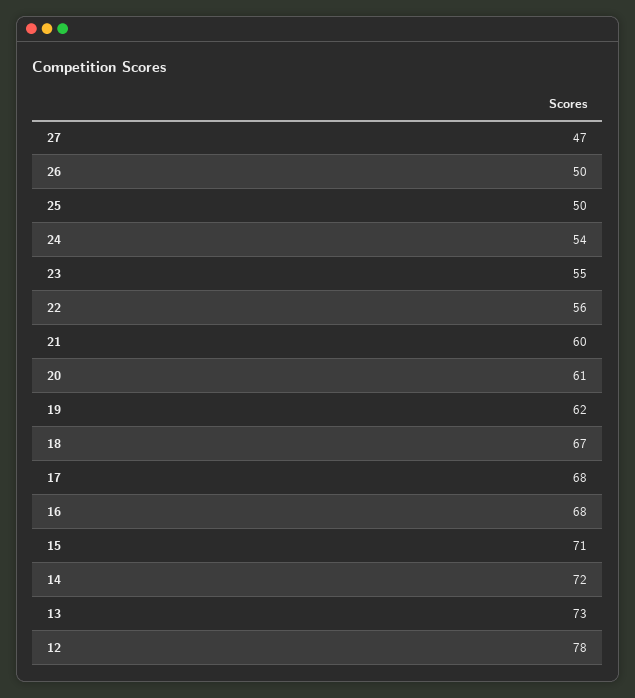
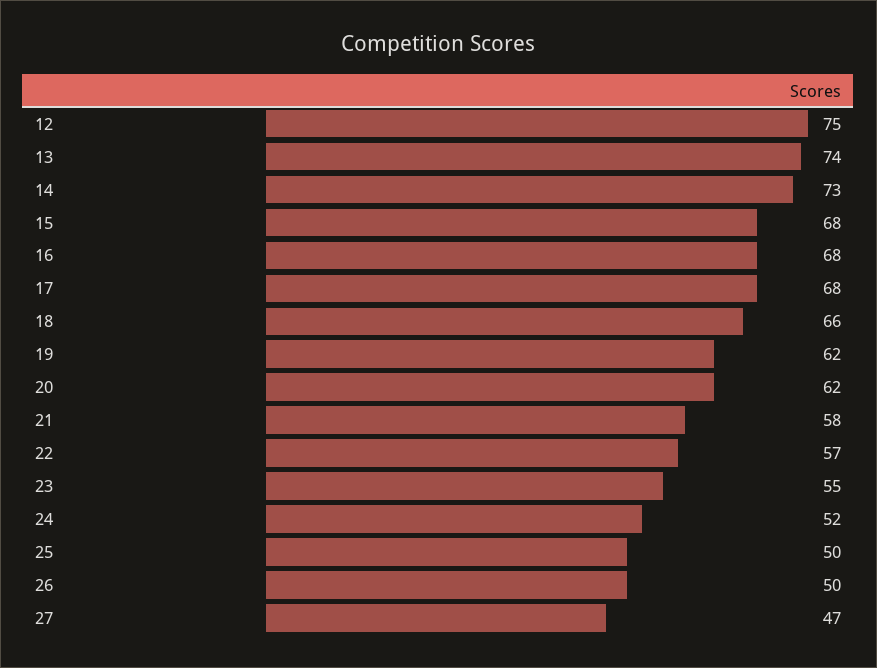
24: 54 -> 52
22: 56 -> 57
21: 60 -> 58
20: 61 -> 62
18: 67 -> 66
15: 71 -> 68
14: 72 -> 73
13: 73 -> 74
12: 78 -> 75

